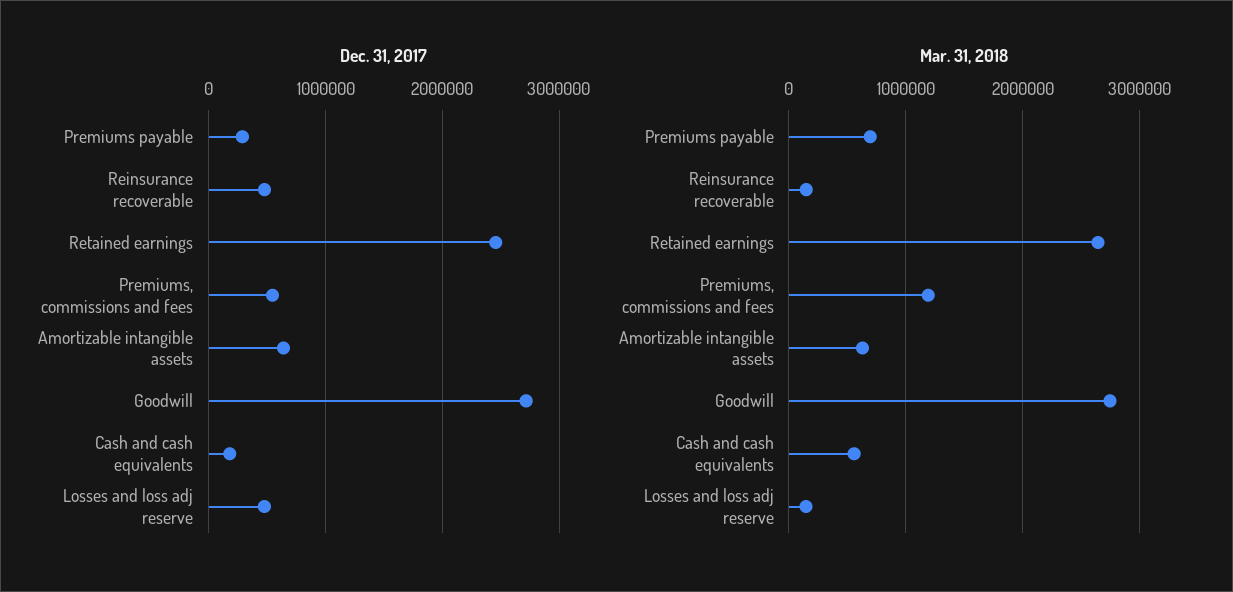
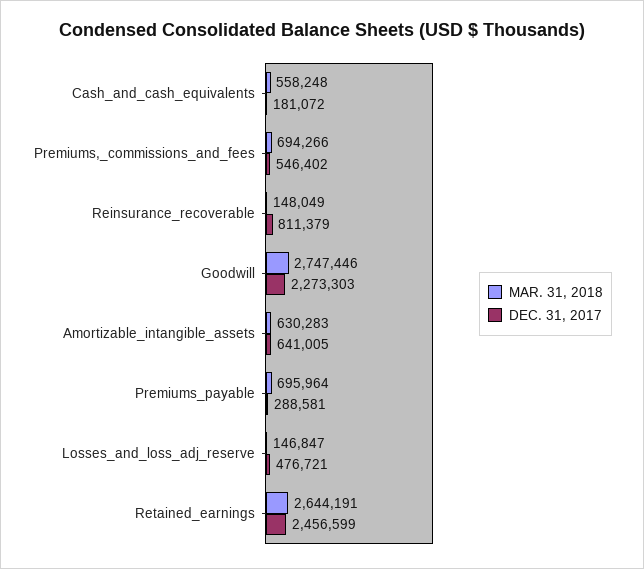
Dec. 31, 2017, Reinsurance recoverable: 500000 -> 811379
Dec. 31, 2017, Goodwill: 2700000 -> 2273303
Mar. 31, 2018, Premiums, commissions and fees: 1200000 -> 694266

